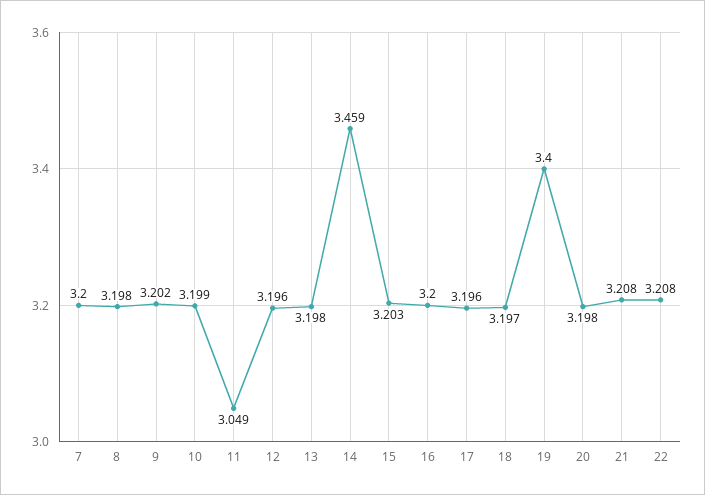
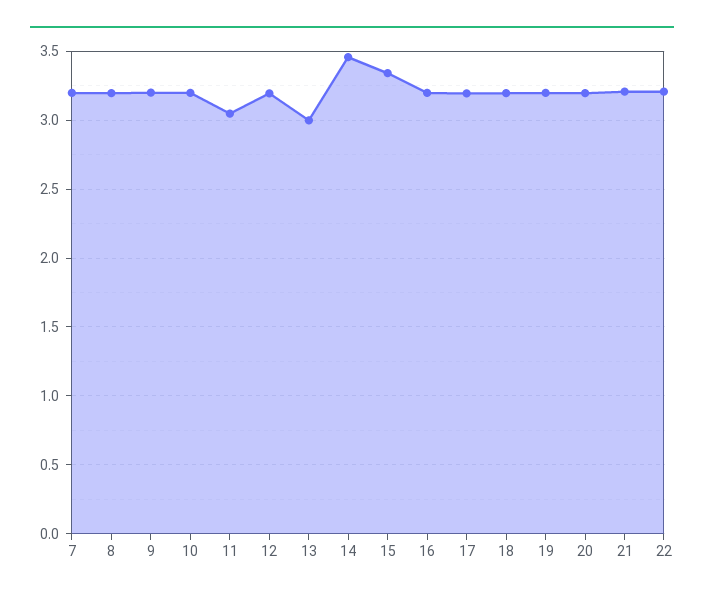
13: 3.198 -> 3
15: 3.203 -> 3.35
19: 3.4 -> 3.2

